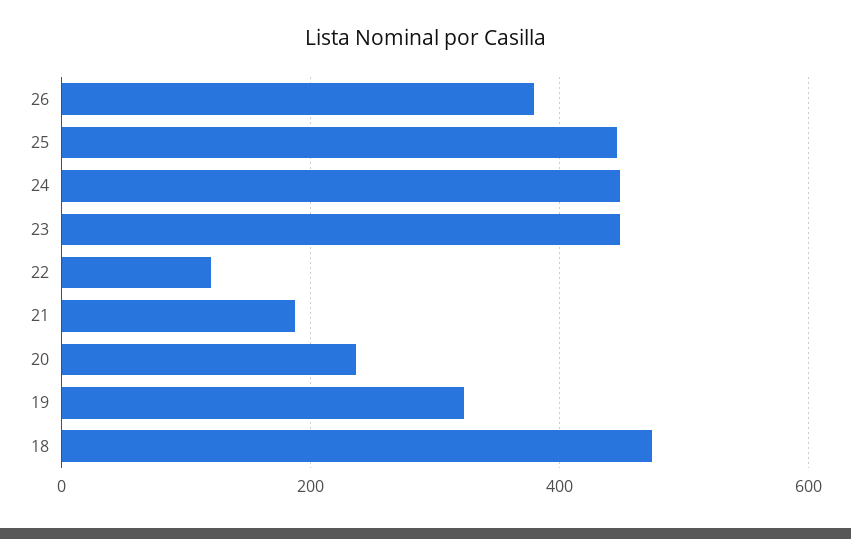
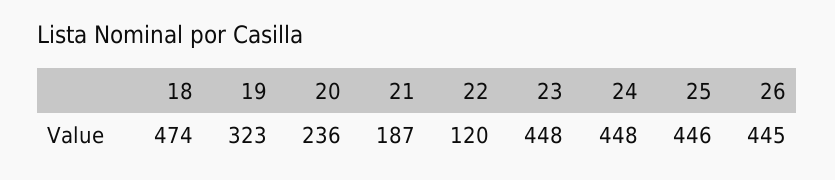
26: 380 -> 445

